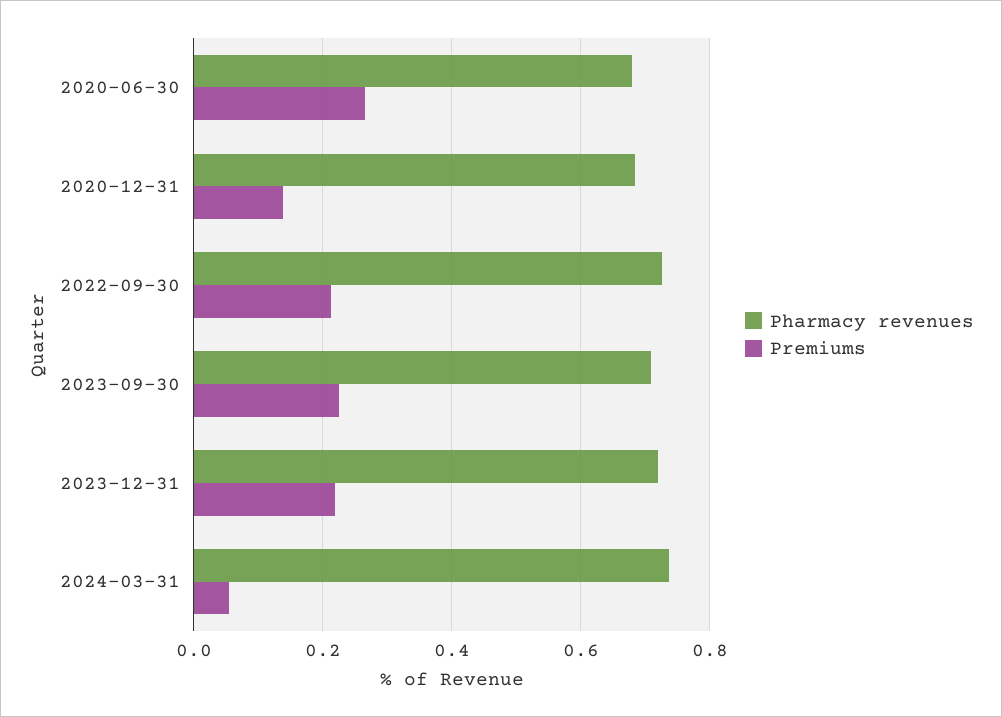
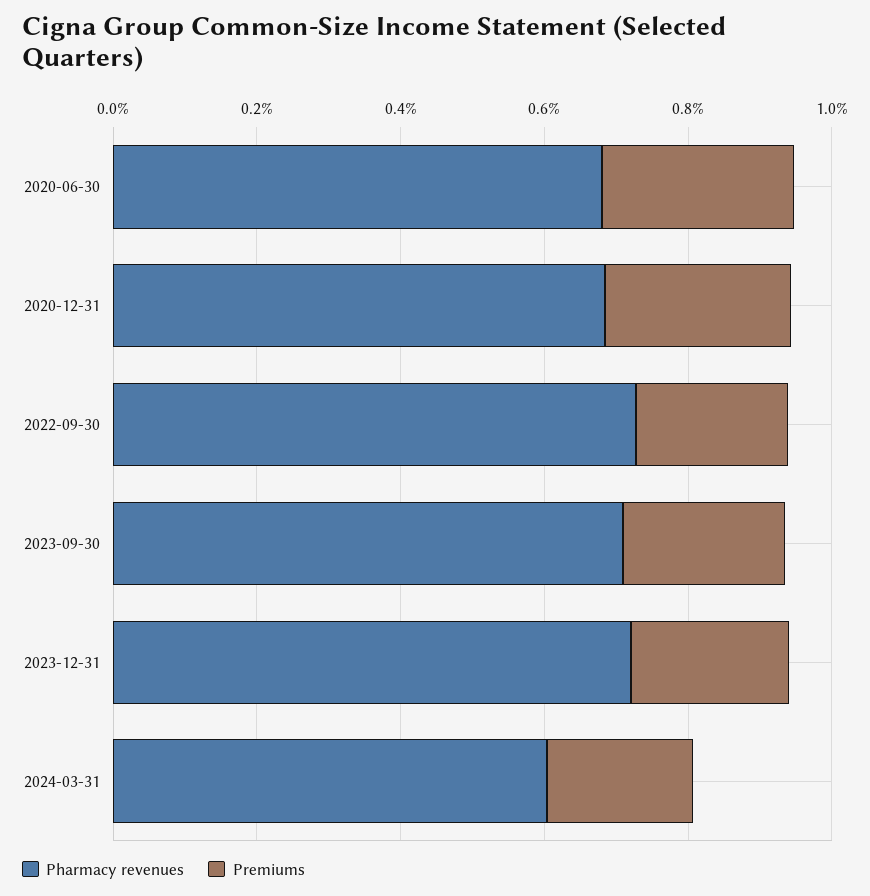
Premiums, 2020-12-31: 0.14 -> 0.25
Pharmacy revenues, 2024-03-31: 0.74 -> 0.6
Premiums, 2024-03-31: 0.06 -> 0.2

